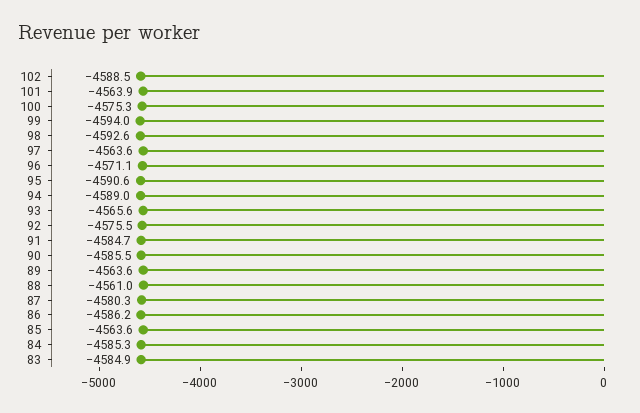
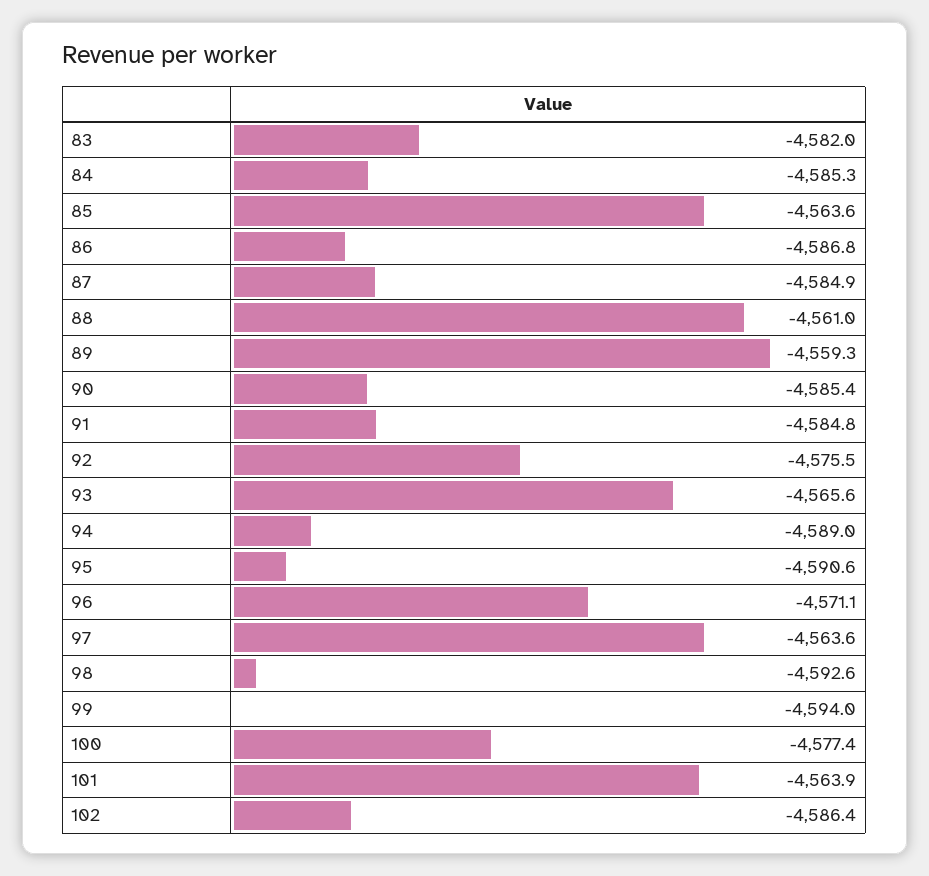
102: -4588.5 -> -4586.4
100: -4575.3 -> -4577.4
91: -4584.7 -> -4584.8
90: -4585.5 -> -4585.4
89: -4563.6 -> -4559.3
87: -4580.3 -> -4584.9
86: -4586.2 -> -4586.8
83: -4584.9 -> -4582

